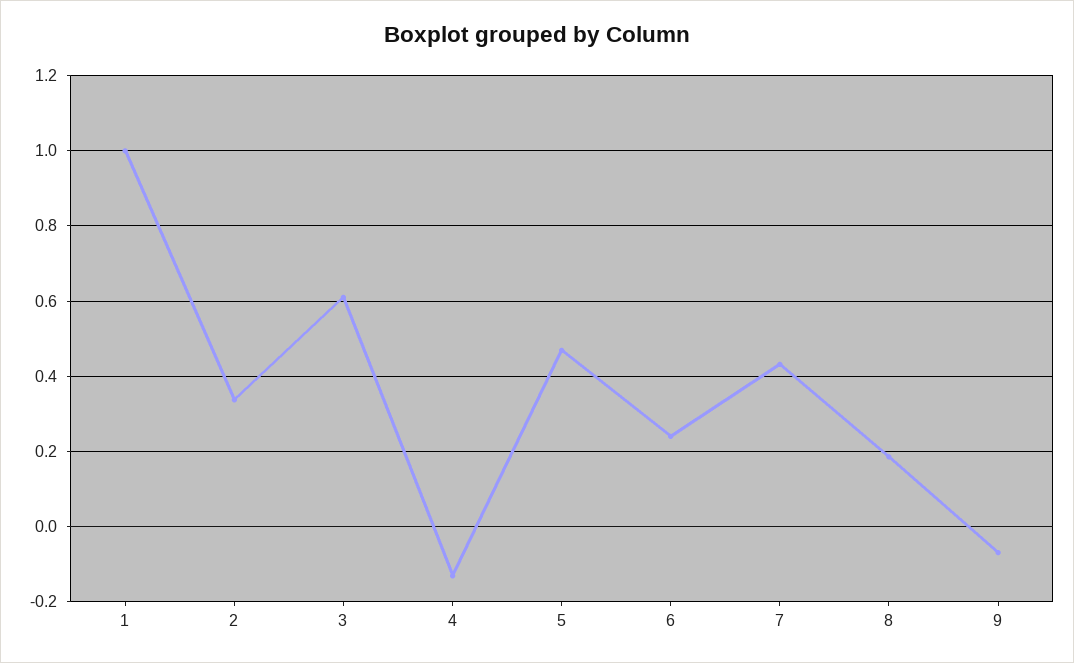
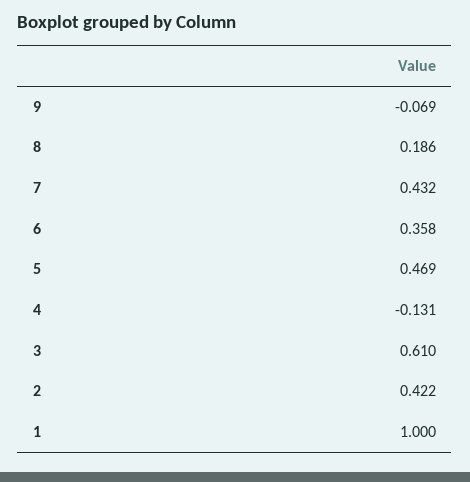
2: 0.34 -> 0.422
6: 0.24 -> 0.358

